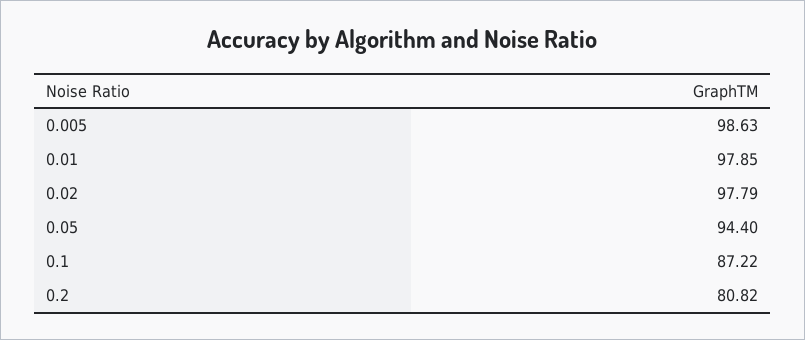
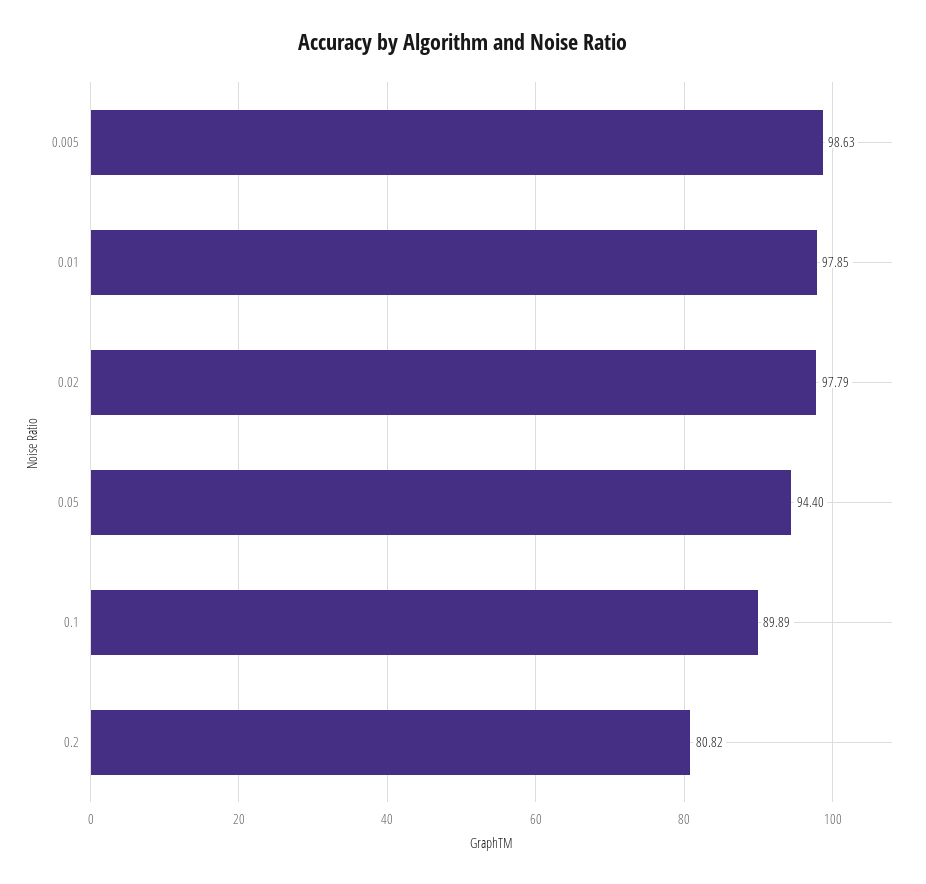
0.1: 87.22 -> 89.89

